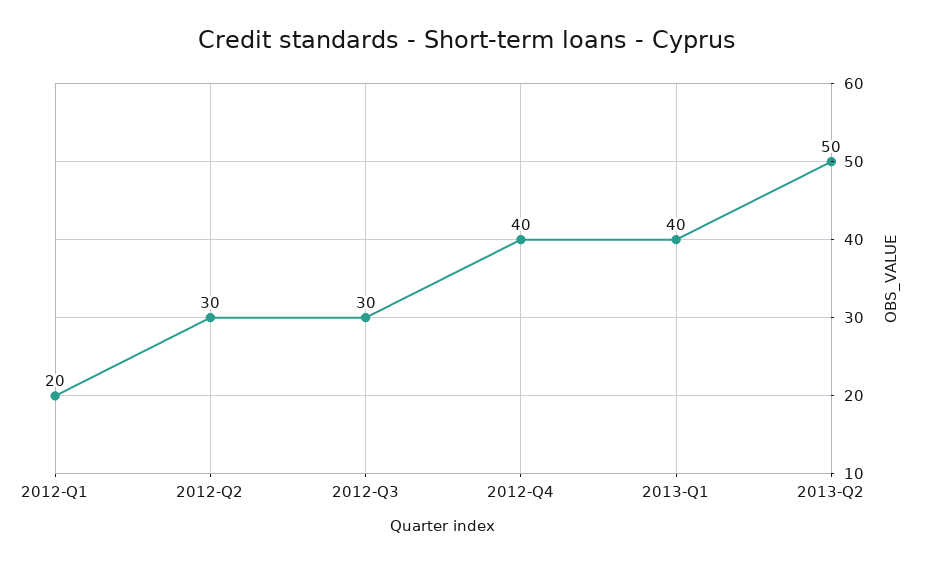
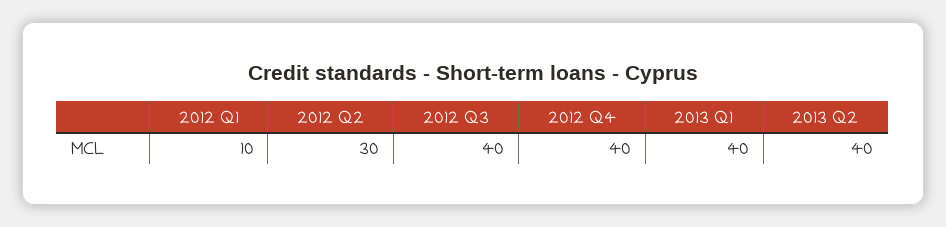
2012-Q1: 20 -> 10
2012-Q3: 30 -> 40
2013-Q2: 50 -> 40

